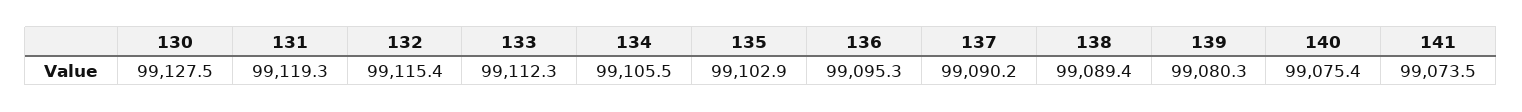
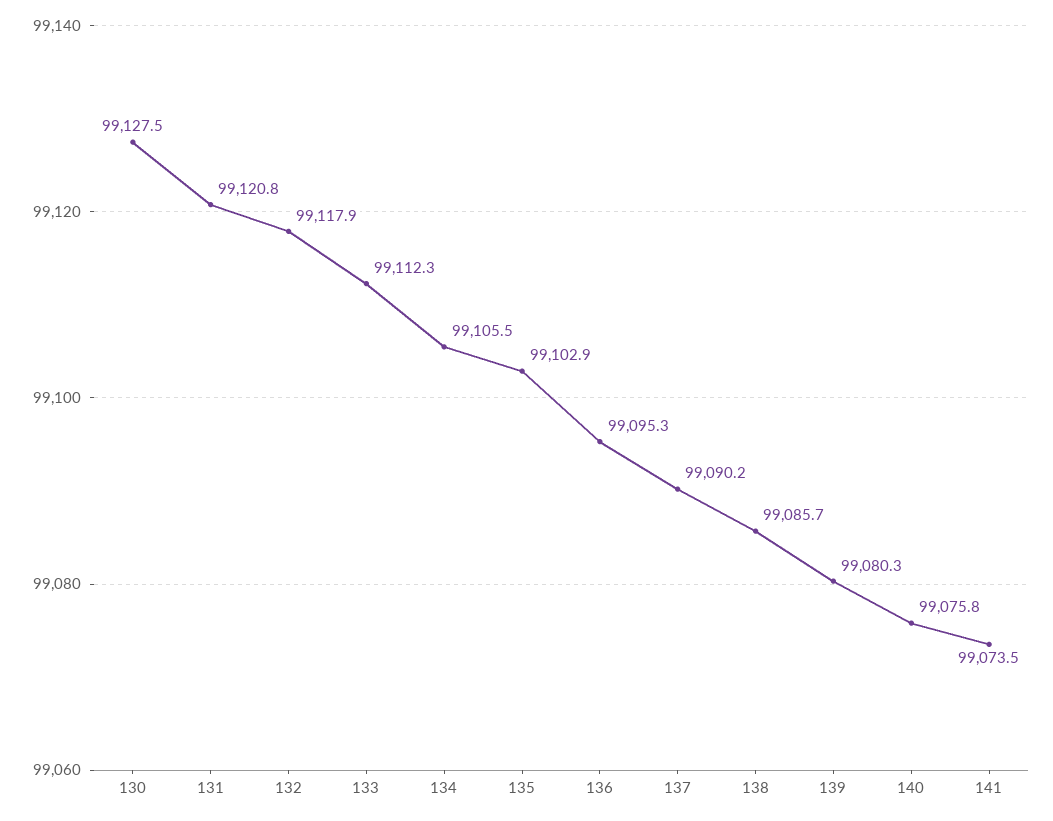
131: 99119.3 -> 99120.8
132: 99115.4 -> 99117.9
138: 99089.4 -> 99085.7
140: 99075.4 -> 99075.8

